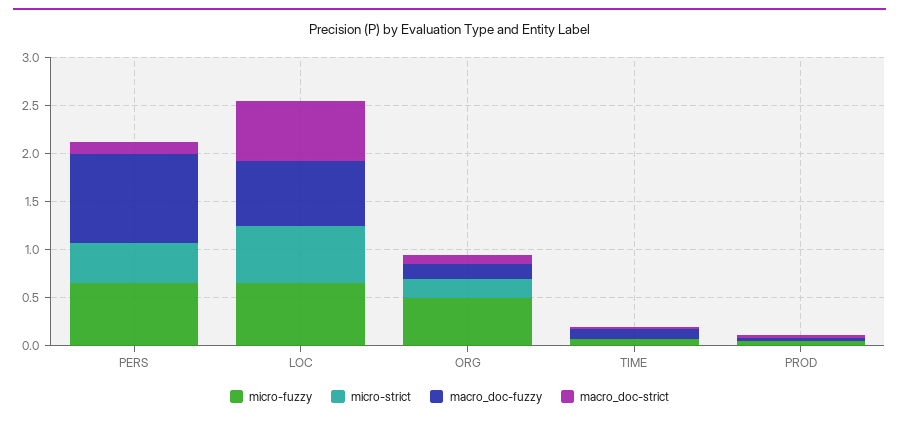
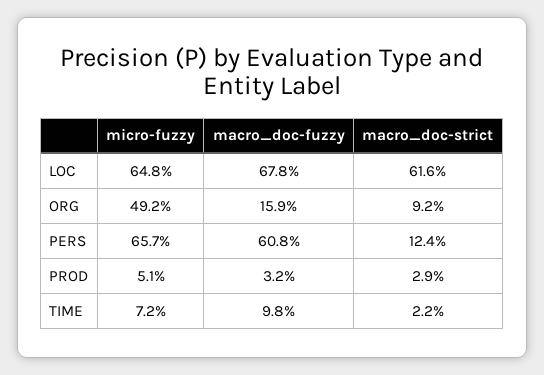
micro-strict, PERS: 0.4 -> none
macro_doc-fuzzy, PERS: 0.9 -> 0.608
micro-strict, LOC: 0.6 -> none
micro-strict, ORG: 0.2 -> none
micro-strict, TIME: 0 -> none
micro-strict, PROD: 0 -> none

